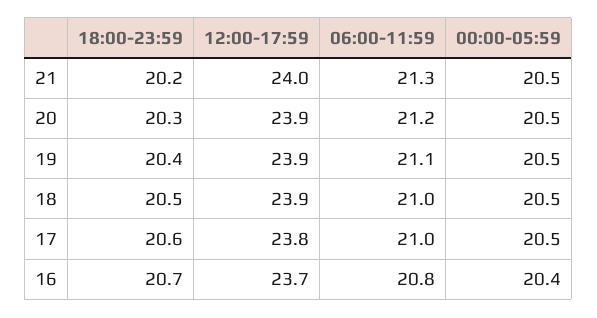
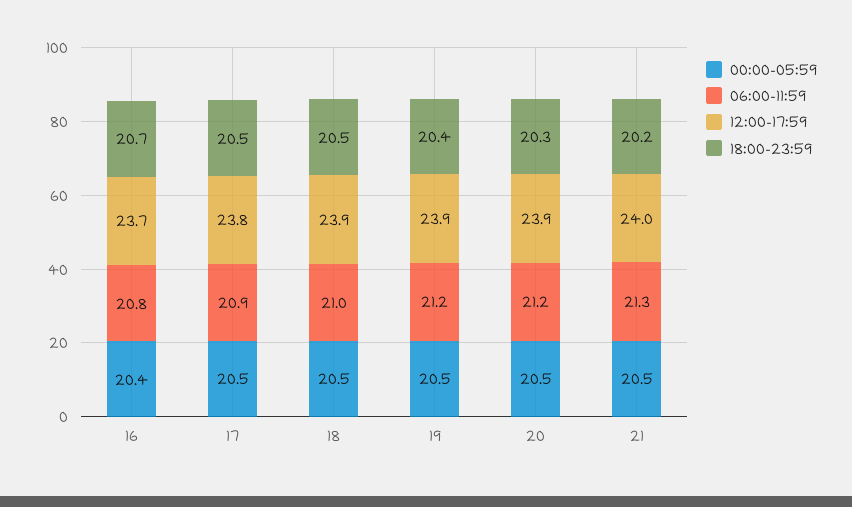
06:00-11:59, 19: 21.1 -> 21.2
18:00-23:59, 17: 20.6 -> 20.5
06:00-11:59, 17: 21 -> 20.9

